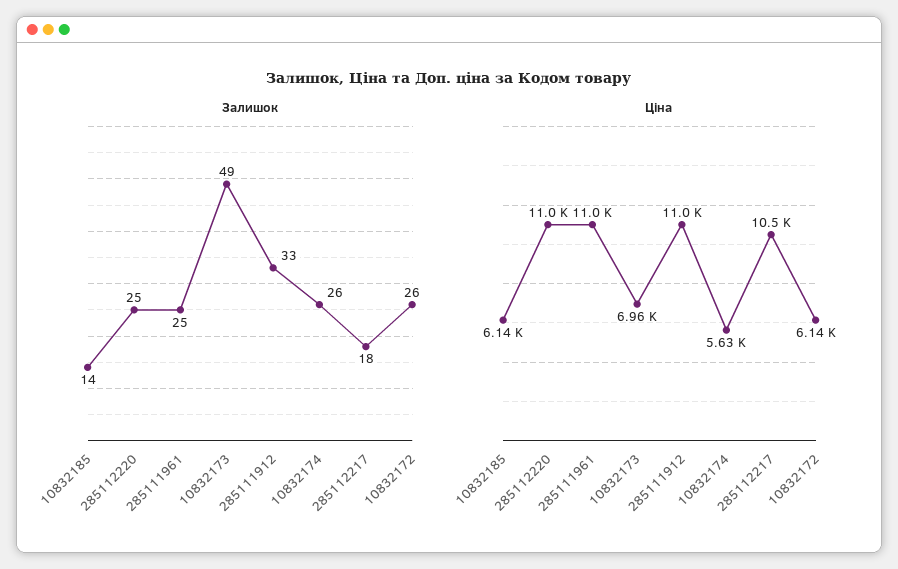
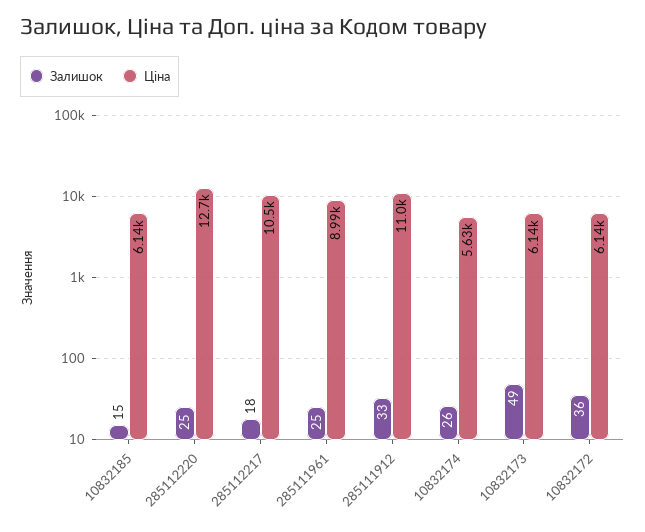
Залишок, 10832185: 14 -> 15
Залишок, 10832172: 26 -> 36
Ціна, 285112220: 11000 -> 12700
Ціна, 285111961: 11000 -> 8990
Ціна, 10832173: 6960 -> 6140

